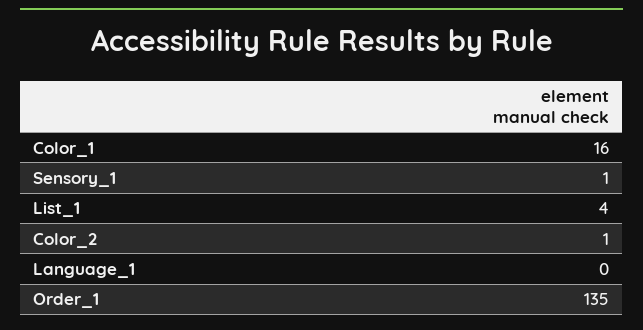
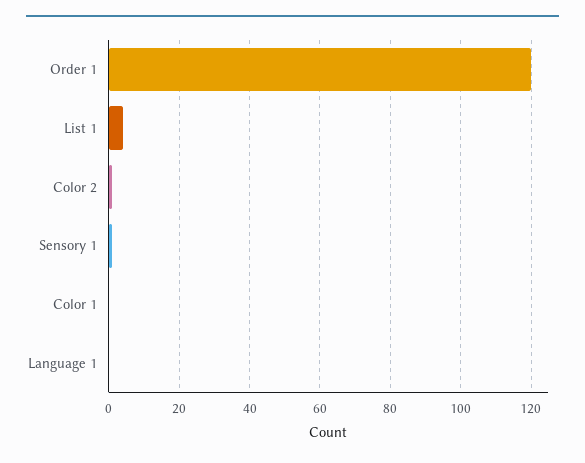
Color_1: 16 -> 0
Order_1: 135 -> 120

